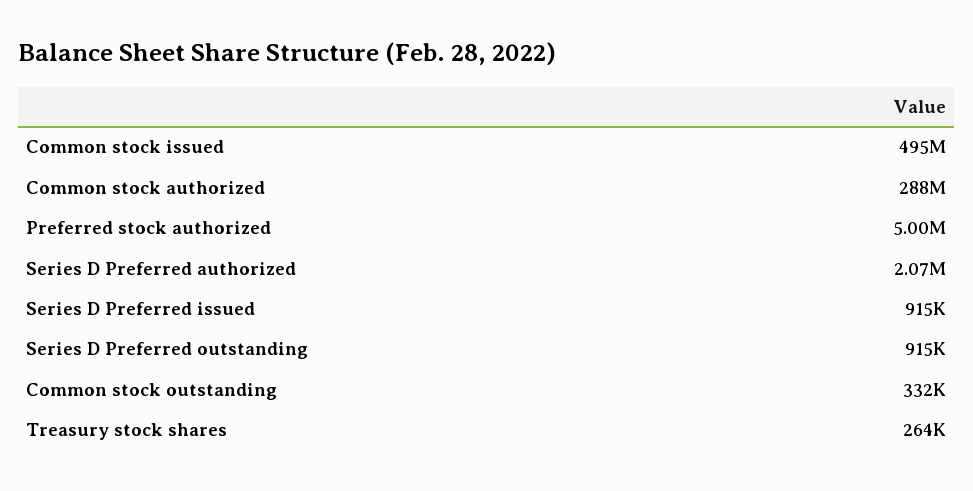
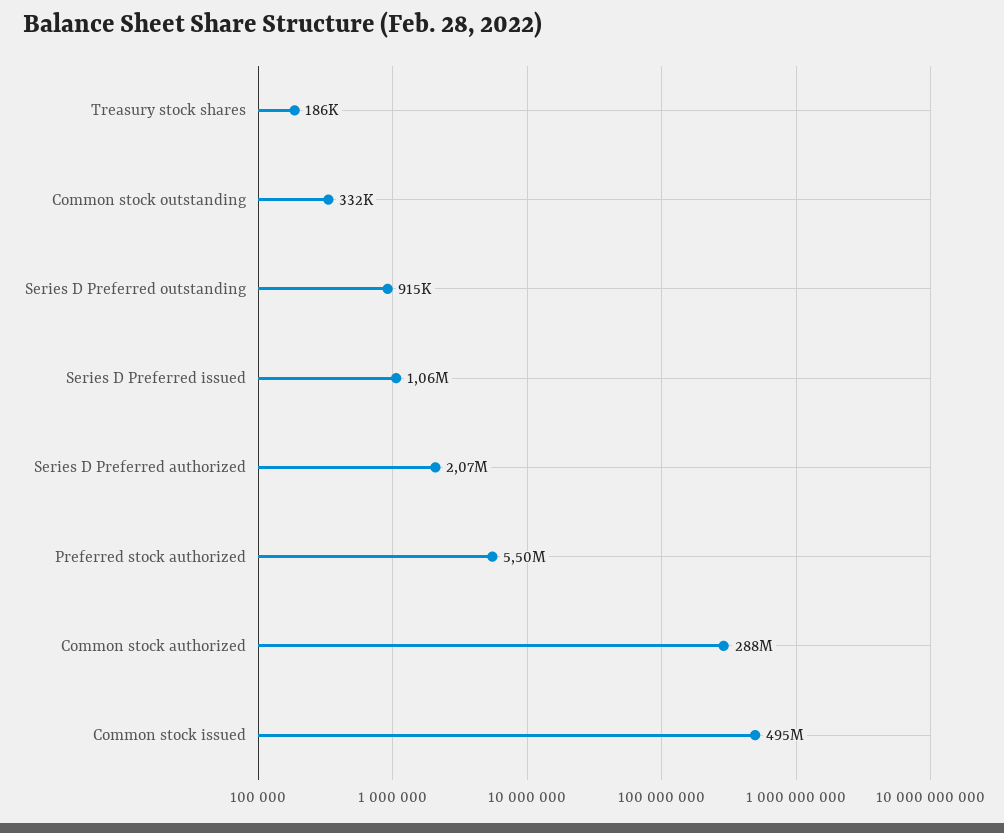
Preferred stock authorized: 5000000 -> 5500000
Series D Preferred issued: 915000 -> 1060000
Treasury stock shares: 264000 -> 186000

